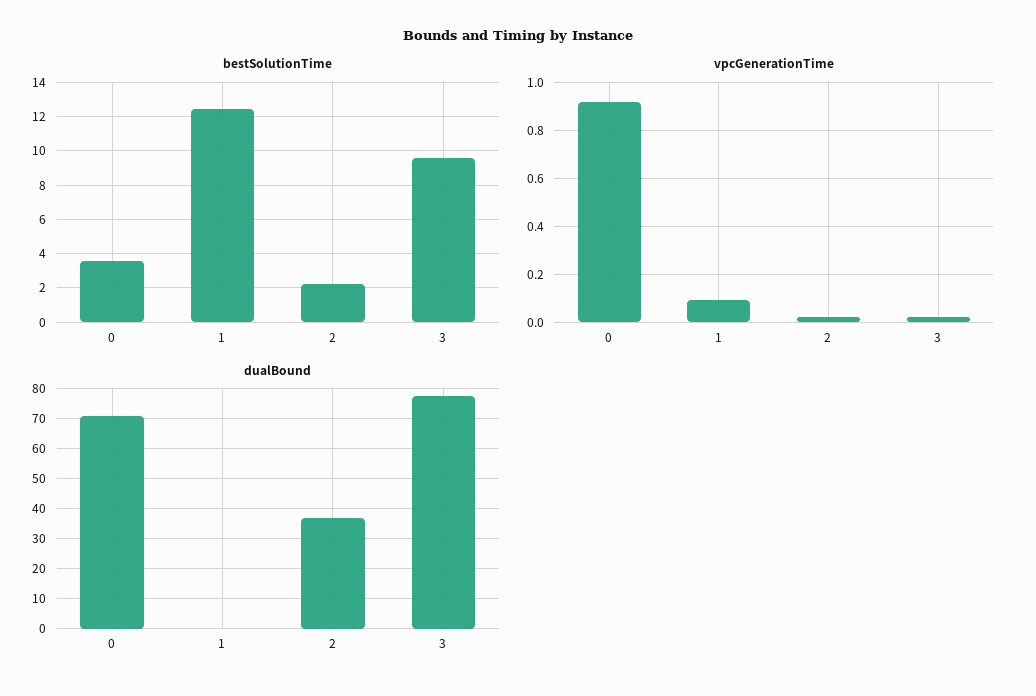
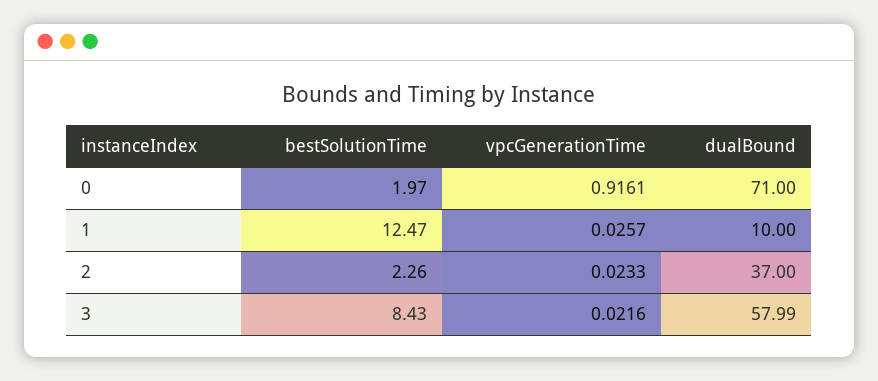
bestSolutionTime, 0: 3.5 -> 1.97
bestSolutionTime, 3: 9.5 -> 8.43
vpcGenerationTime, 1: 0.1 -> 0.0257
dualBound, 1: 0 -> 10
dualBound, 3: 78 -> 57.99

